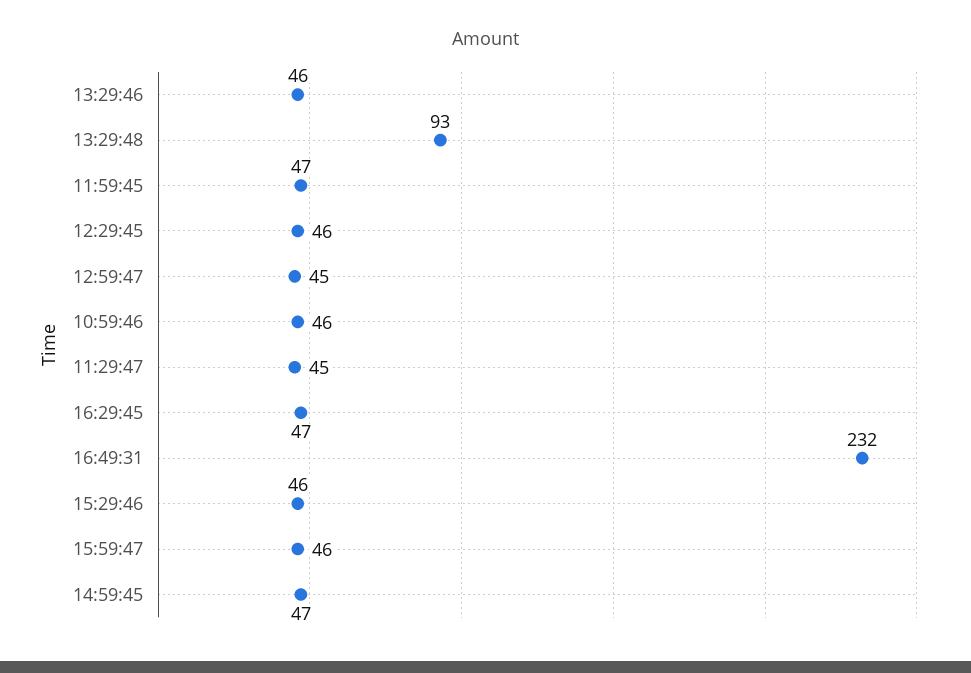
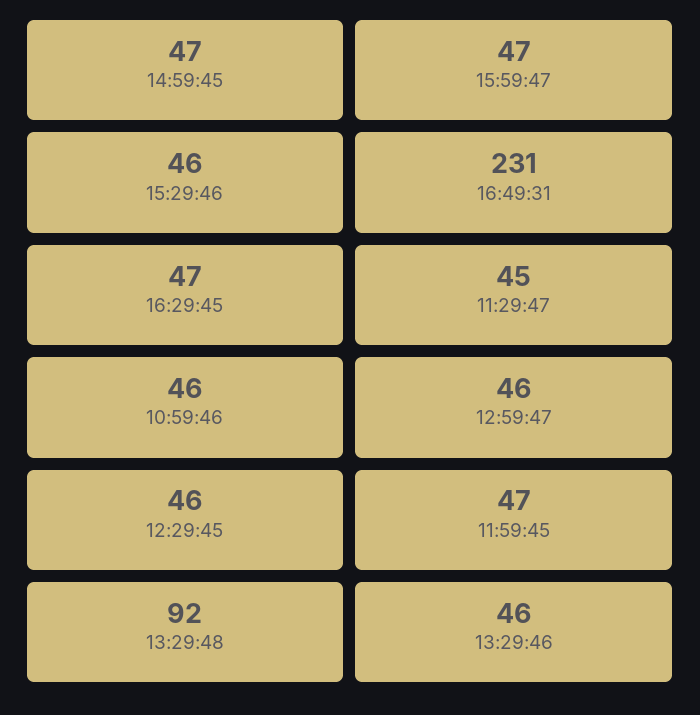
13:29:48: 93 -> 92
12:59:47: 45 -> 46
16:49:31: 232 -> 231
15:59:47: 46 -> 47

